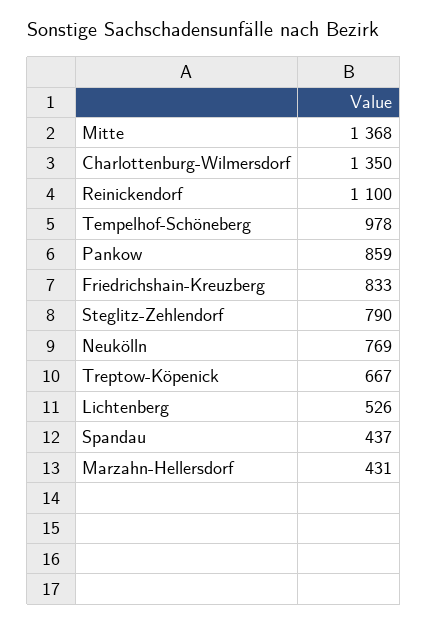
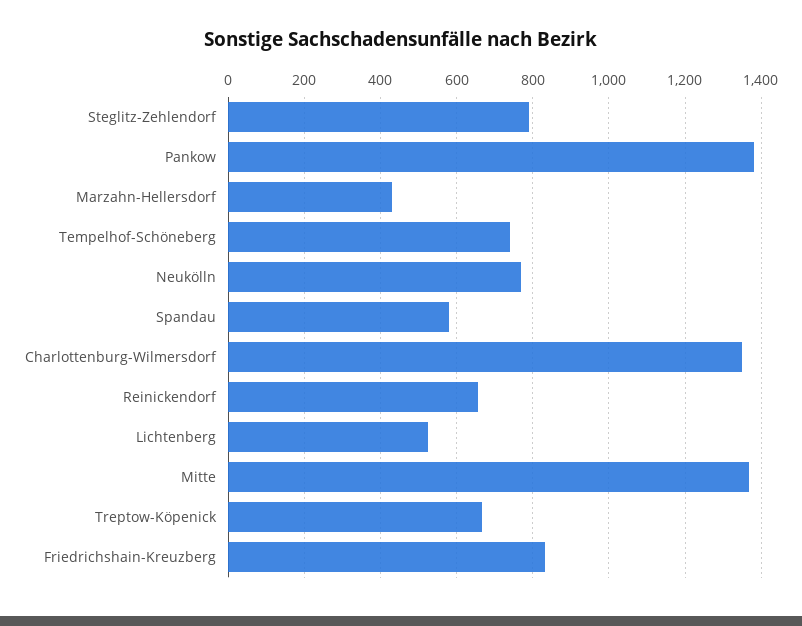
Reinickendorf: 1100 -> 660
Tempelhof-Schöneberg: 978 -> 740
Pankow: 859 -> 1380
Spandau: 437 -> 580

